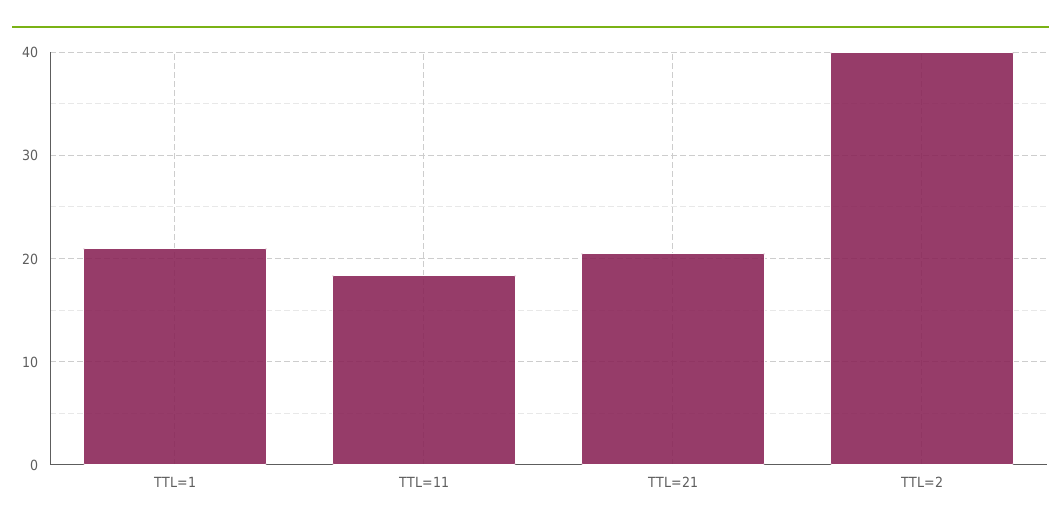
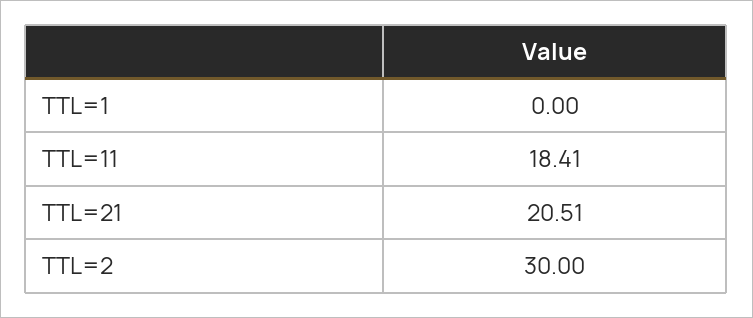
TTL=1: 21 -> 0
TTL=2: 40 -> 30

